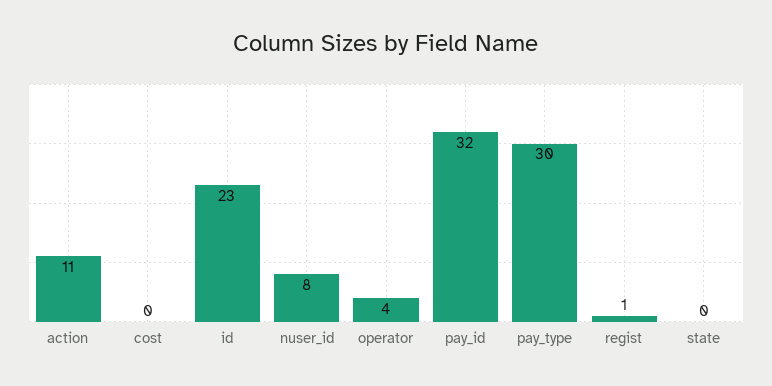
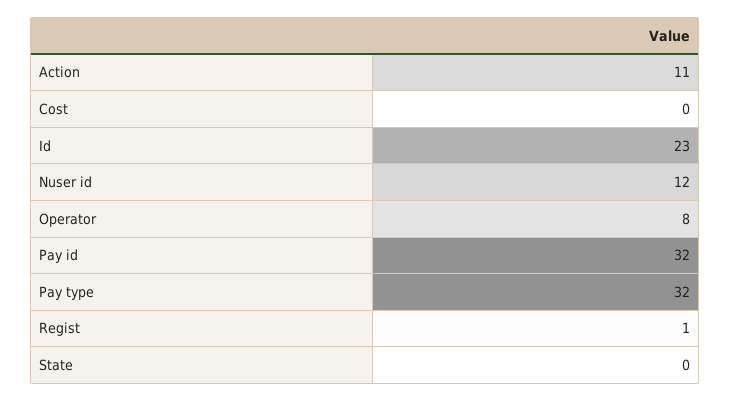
nuser_id: 8 -> 12
operator: 4 -> 8
pay_type: 30 -> 32

